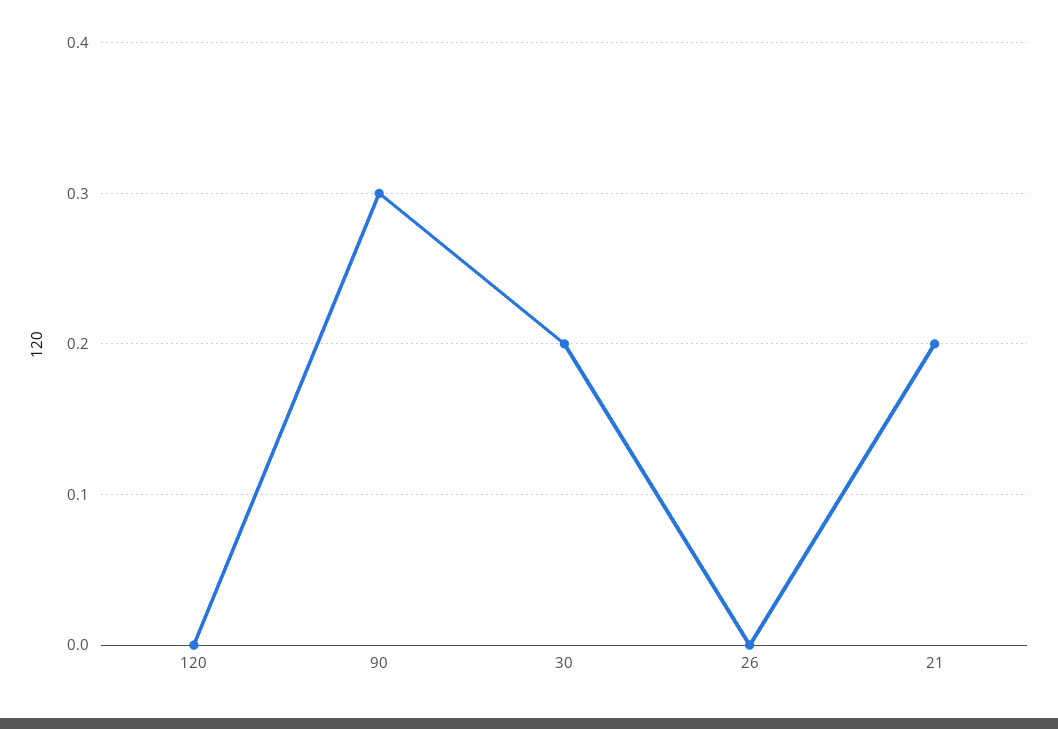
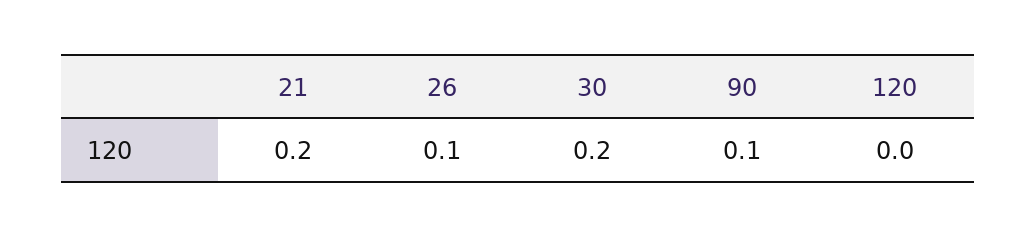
90: 0.3 -> 0.1
26: 0 -> 0.1

